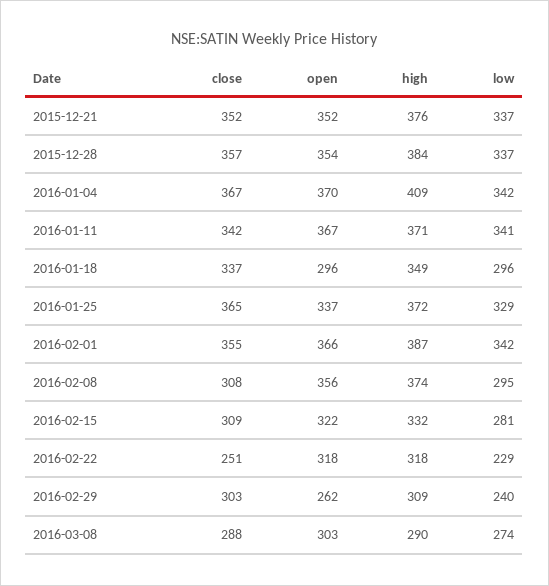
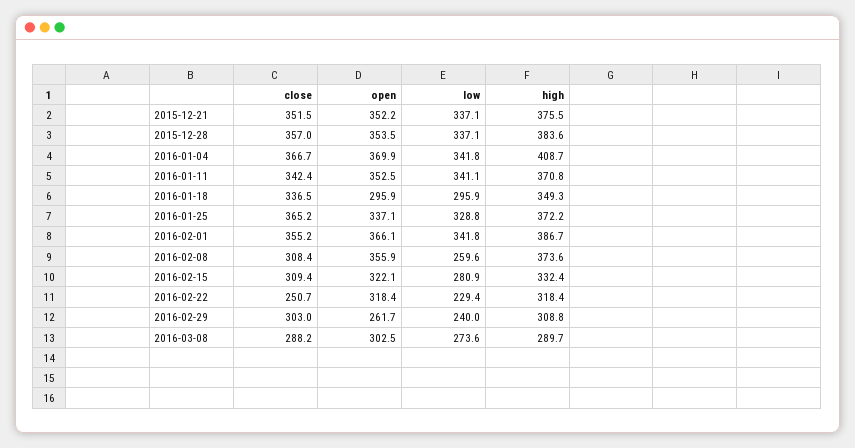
open, 2016-01-11: 367 -> 352.5
low, 2016-02-08: 295 -> 259.6

